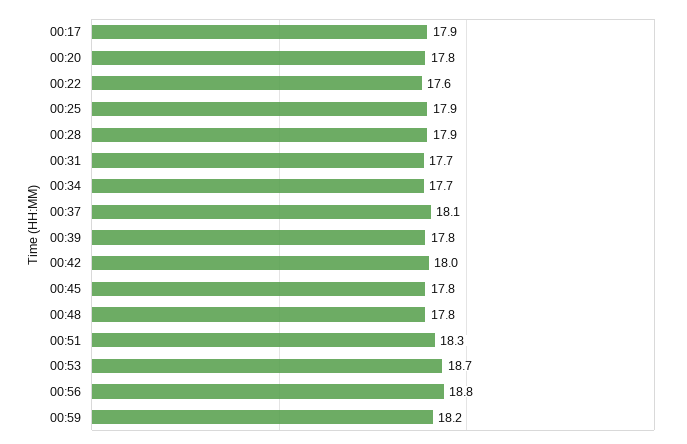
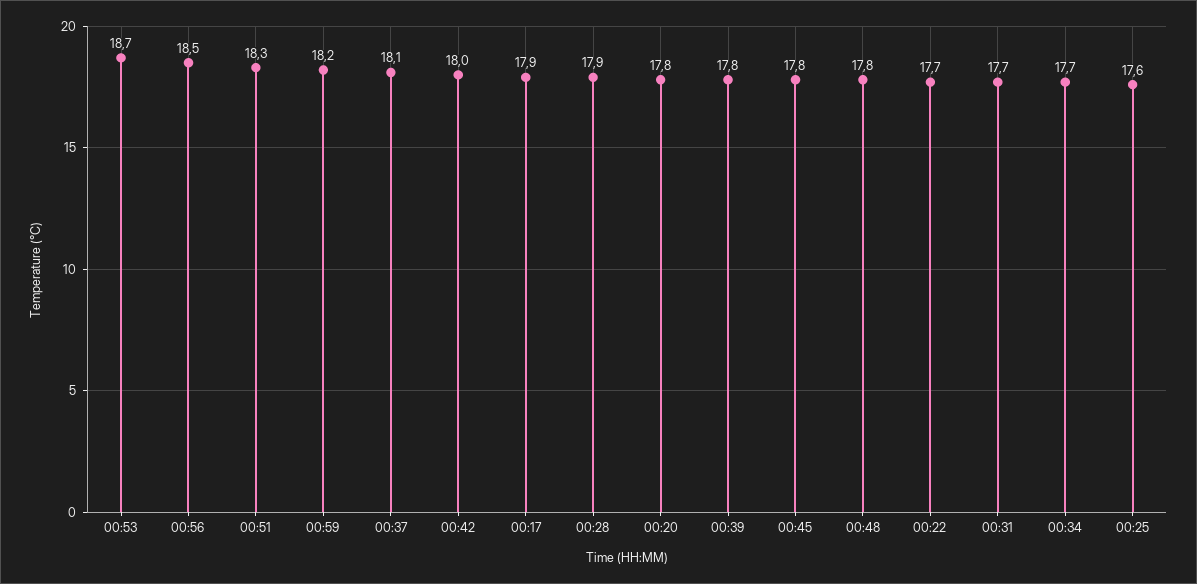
00:22: 17.6 -> 17.7
00:25: 17.9 -> 17.6
00:56: 18.8 -> 18.5

